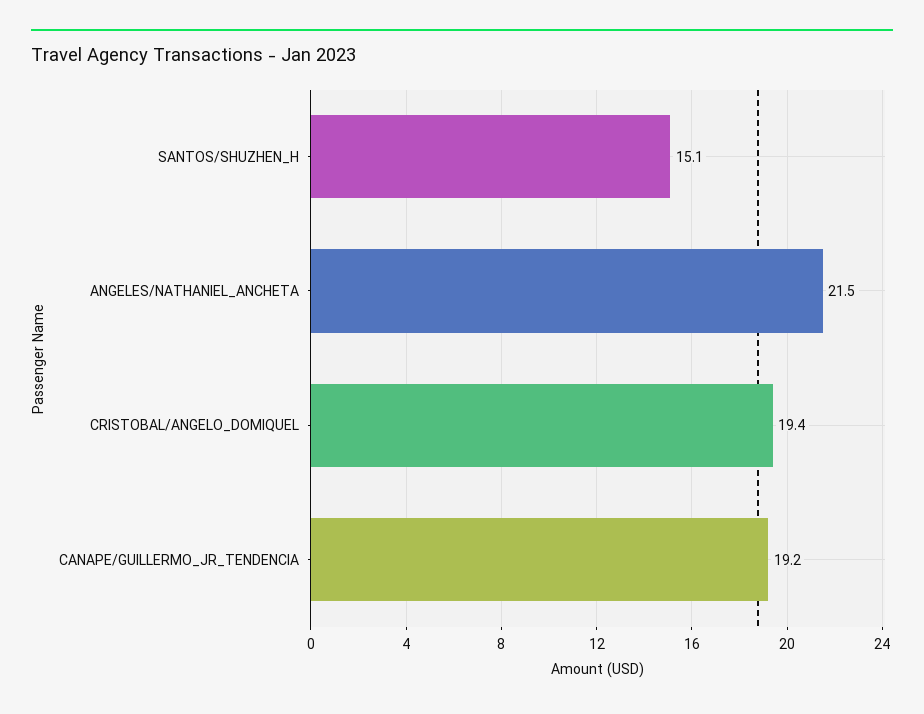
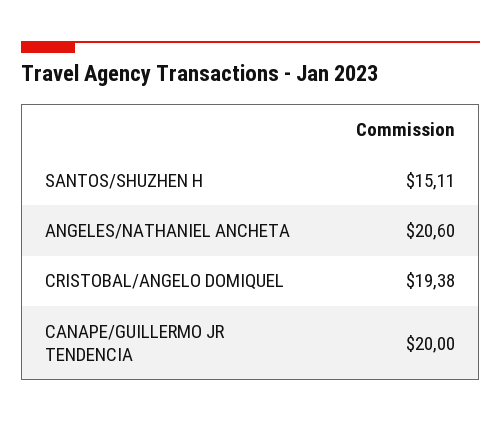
ANGELES/NATHANIEL_ANCHETA: 21.5 -> 20.6
CANAPE/GUILLERMO_JR_TENDENCIA: 19.2 -> 20

